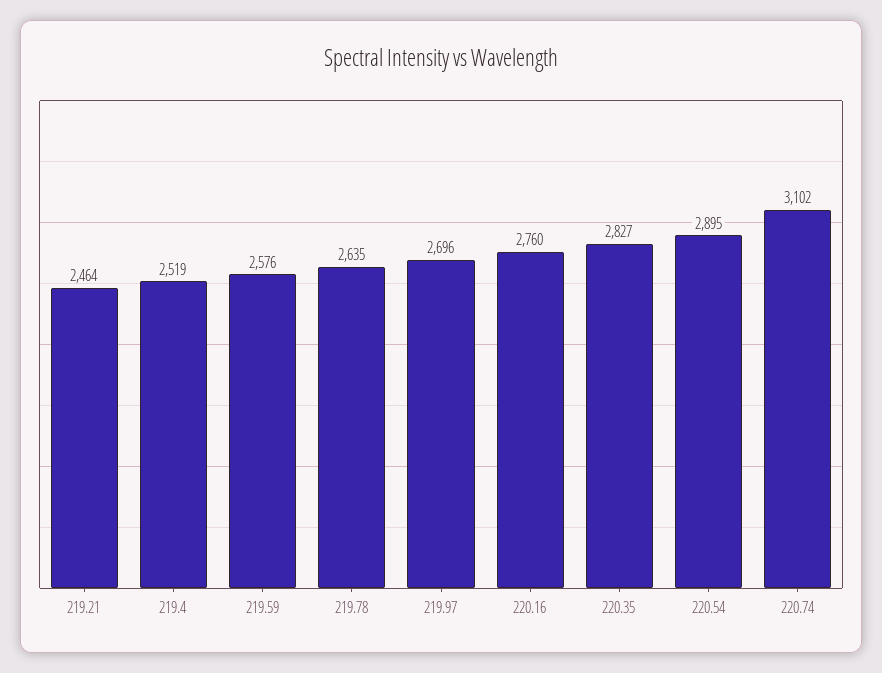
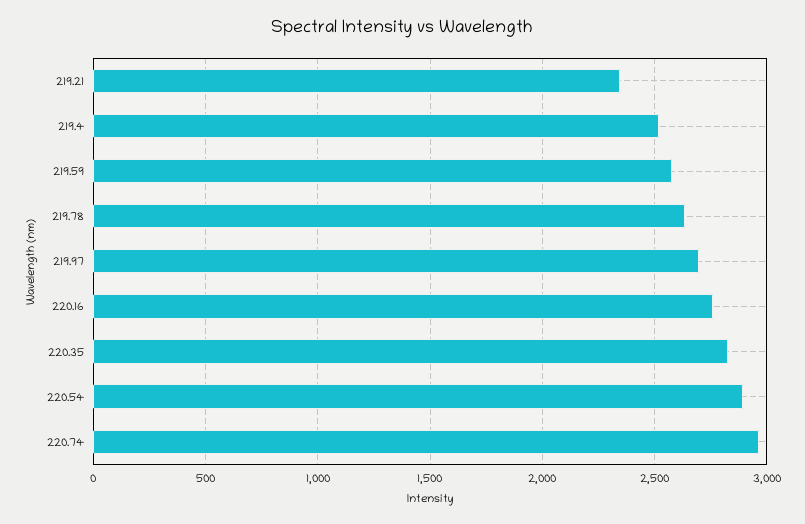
219.21: 2464 -> 2350
220.74: 3102 -> 2950

